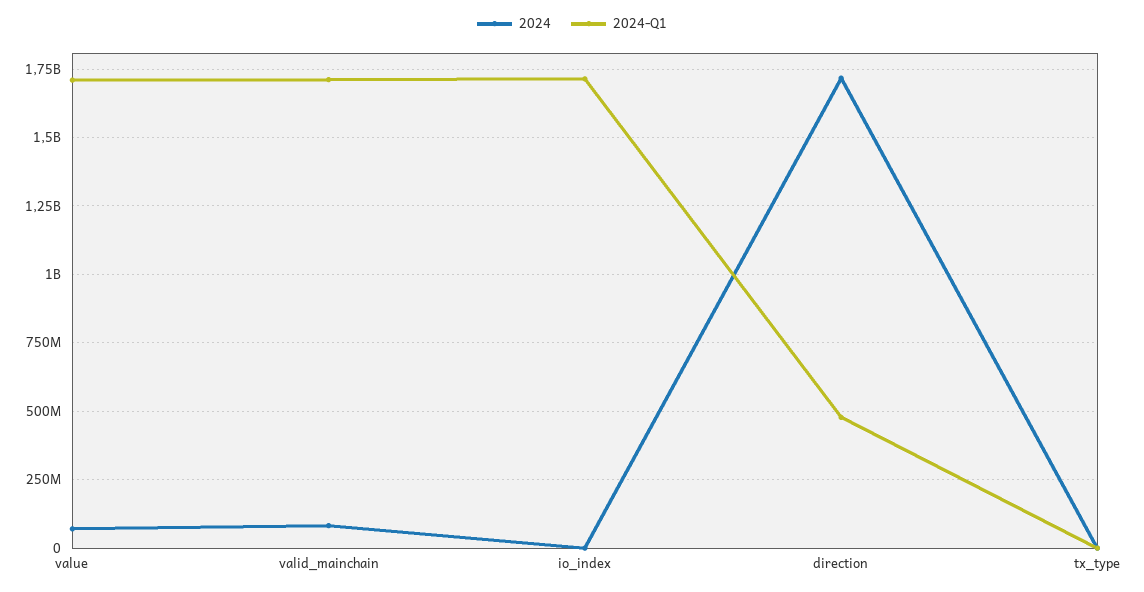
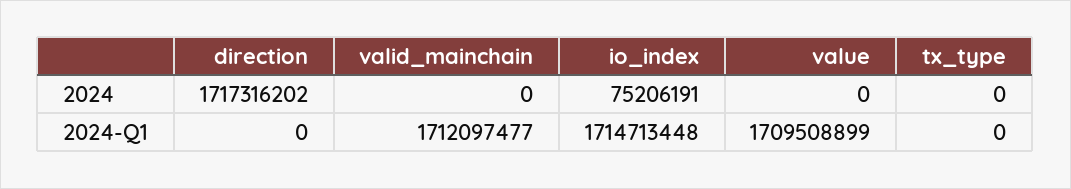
2024, value: 75000000 -> 0
2024, valid_mainchain: 75000000 -> 0
2024, io_index: 0 -> 75206191
2024-Q1, direction: 475000000 -> 0

